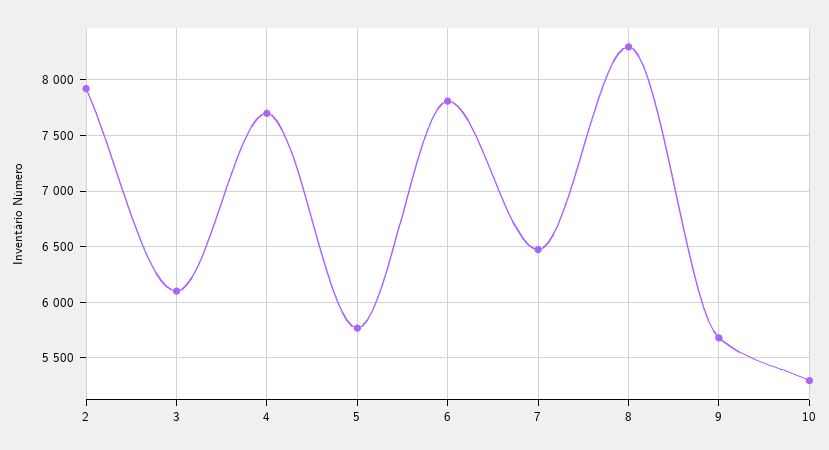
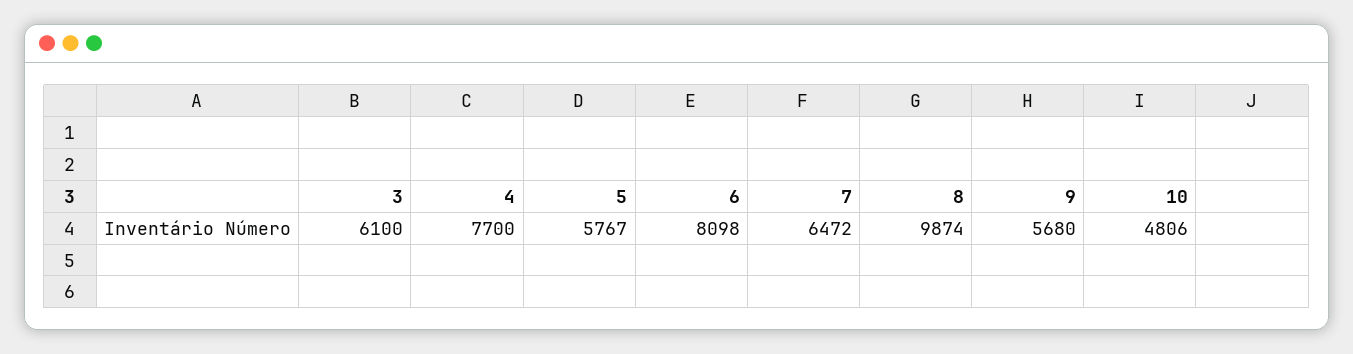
2: 7900 -> none
6: 7800 -> 8098
8: 8300 -> 9874
10: 5300 -> 4806

